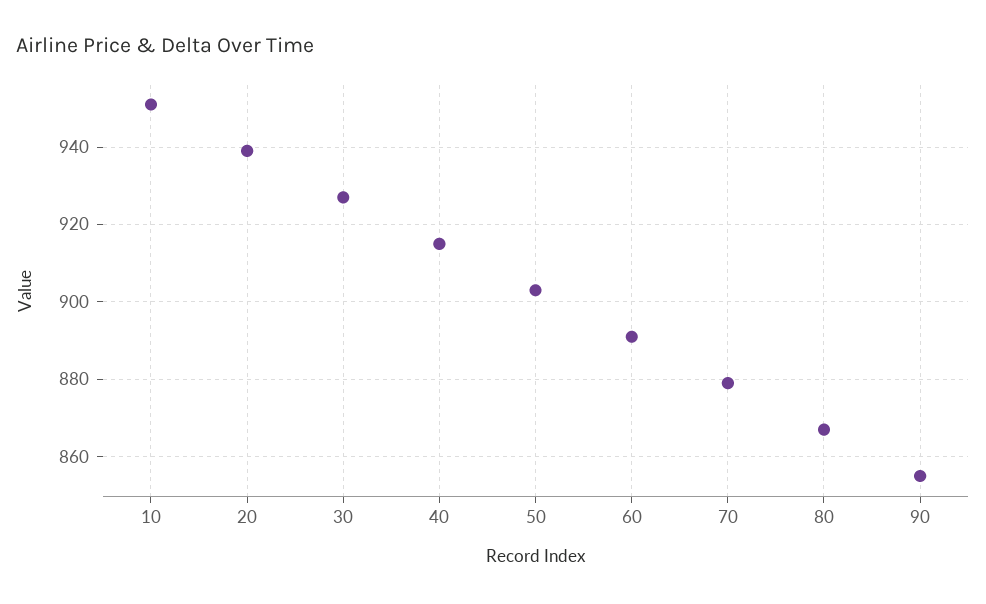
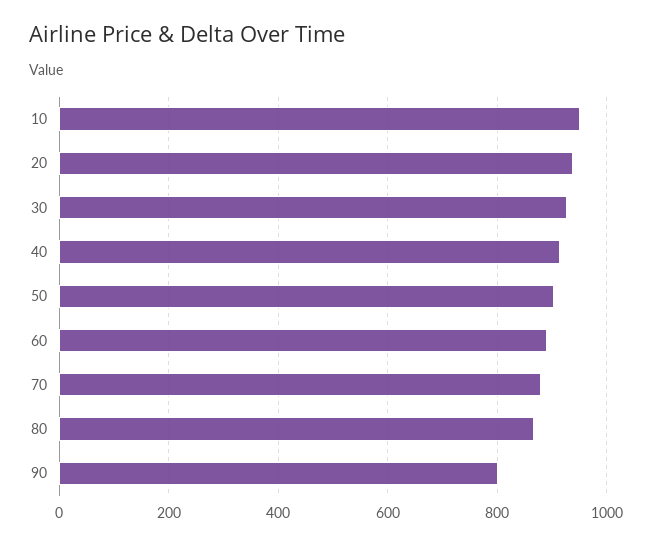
90: 855 -> 800

